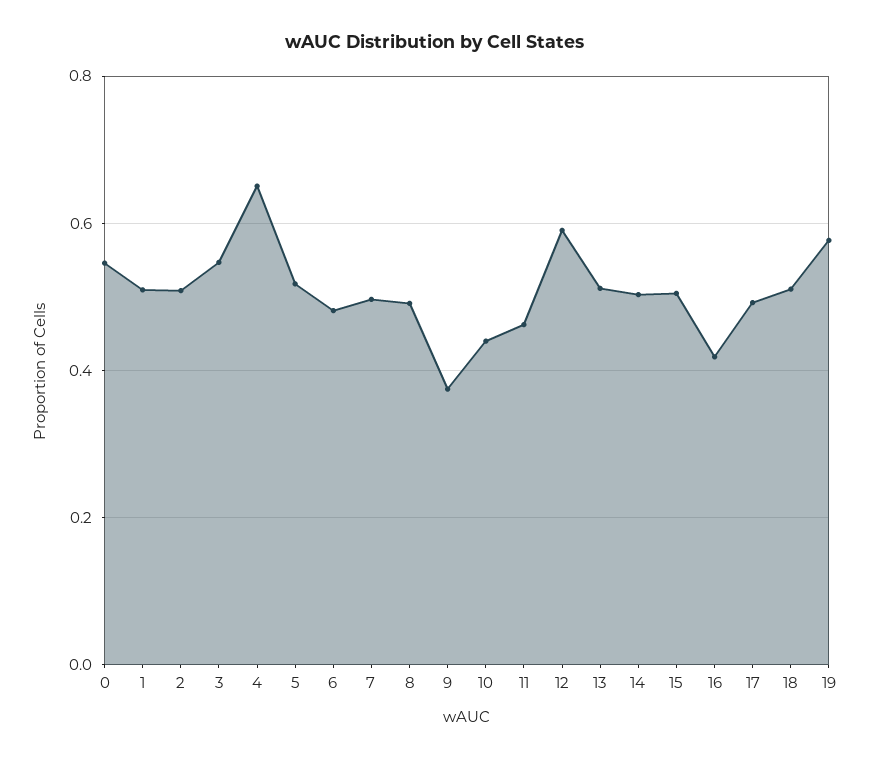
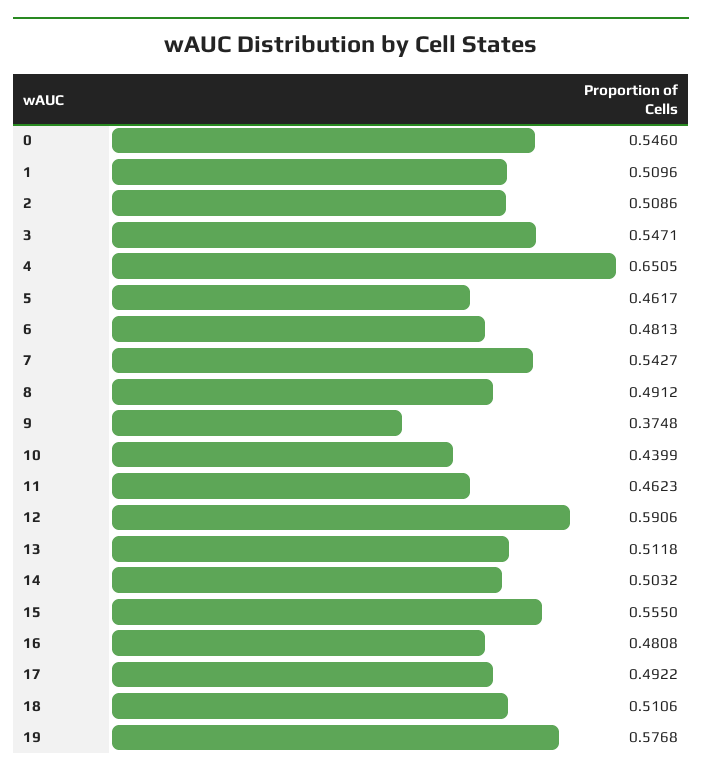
5: 0.52 -> 0.4617
7: 0.5 -> 0.5427
15: 0.5 -> 0.555
16: 0.42 -> 0.4808

